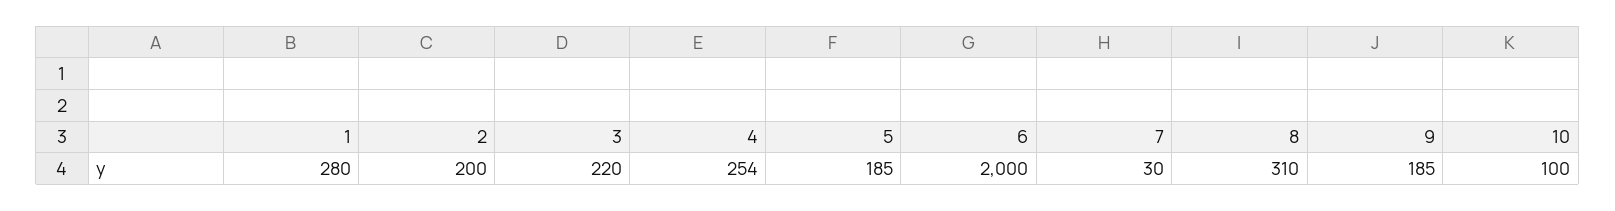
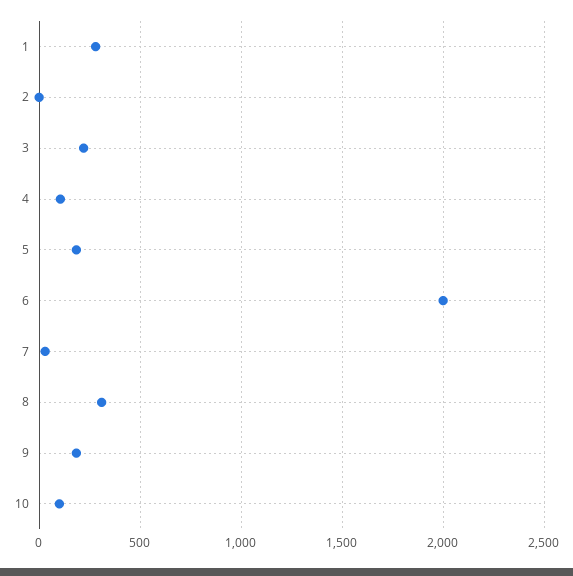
2: 200 -> 0
4: 254 -> 100

